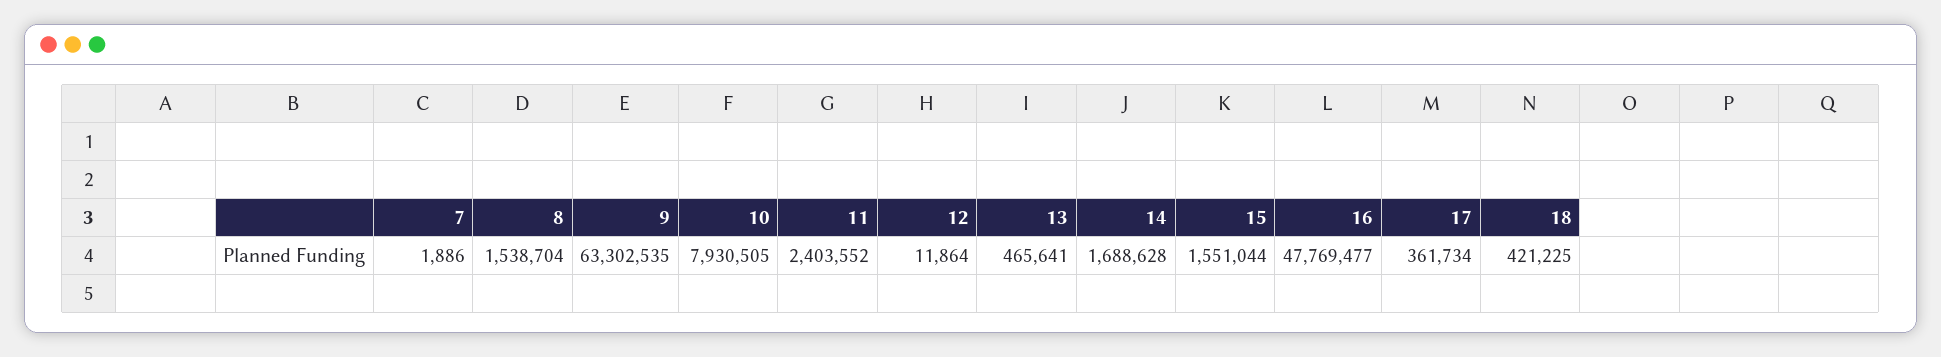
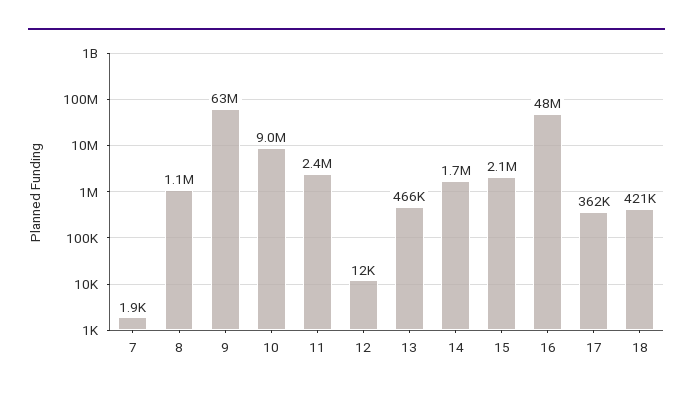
8: 1538704 -> 1100000
10: 7930505 -> 9000000
15: 1551044 -> 2100000

